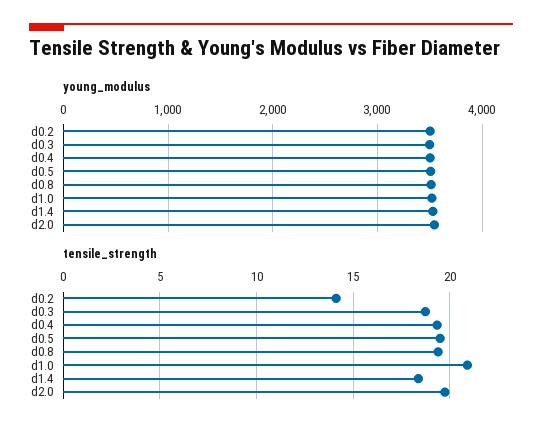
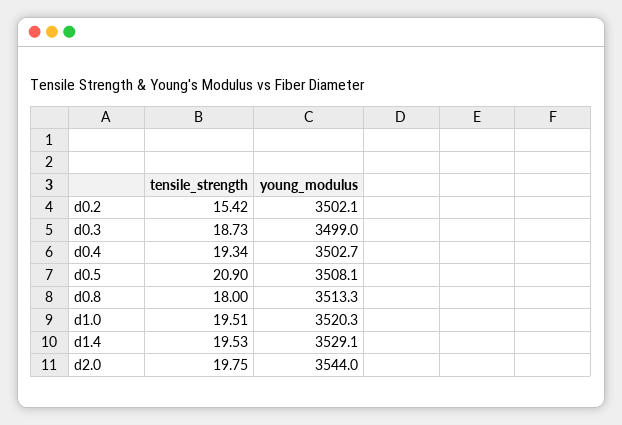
tensile_strength, d0.2: 14 -> 15.42
tensile_strength, d0.5: 19.5 -> 20.9
tensile_strength, d0.8: 19.5 -> 18
tensile_strength, d1.0: 21 -> 19.51
tensile_strength, d1.4: 18.5 -> 19.53

